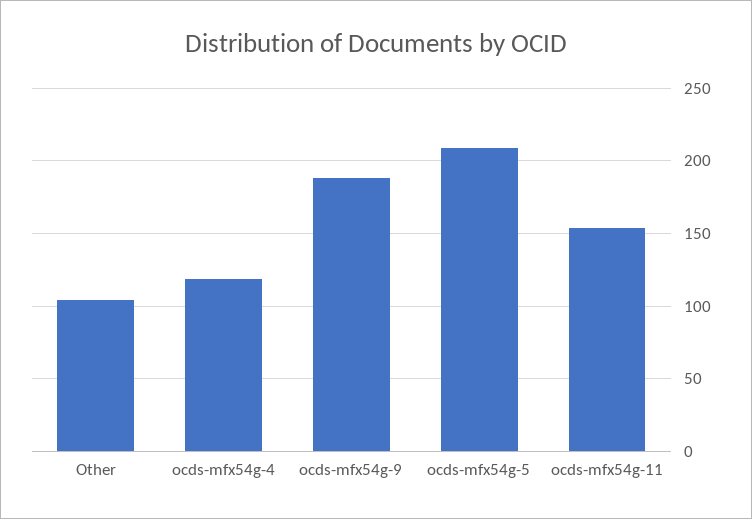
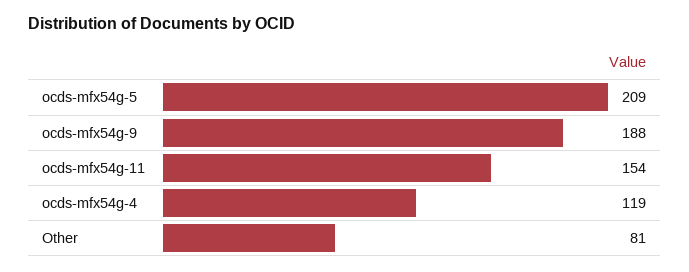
Other: 105 -> 81

